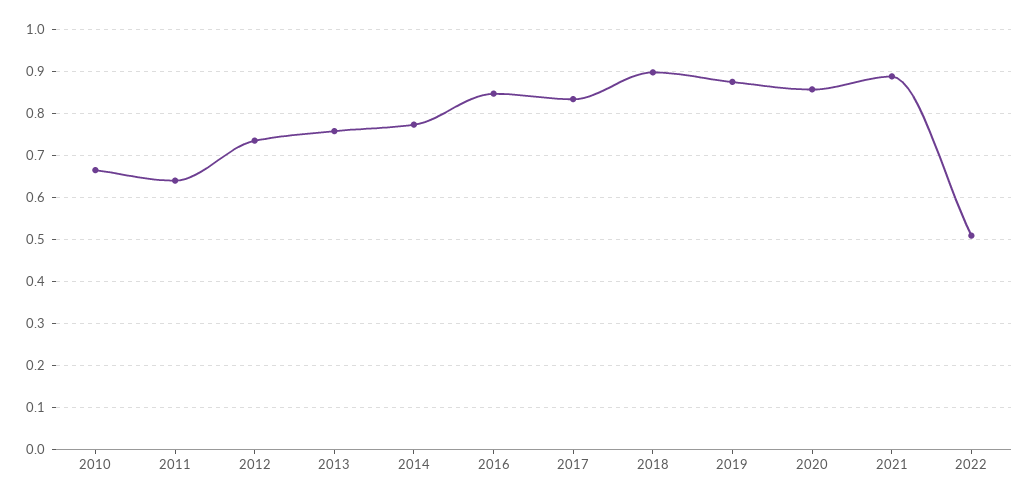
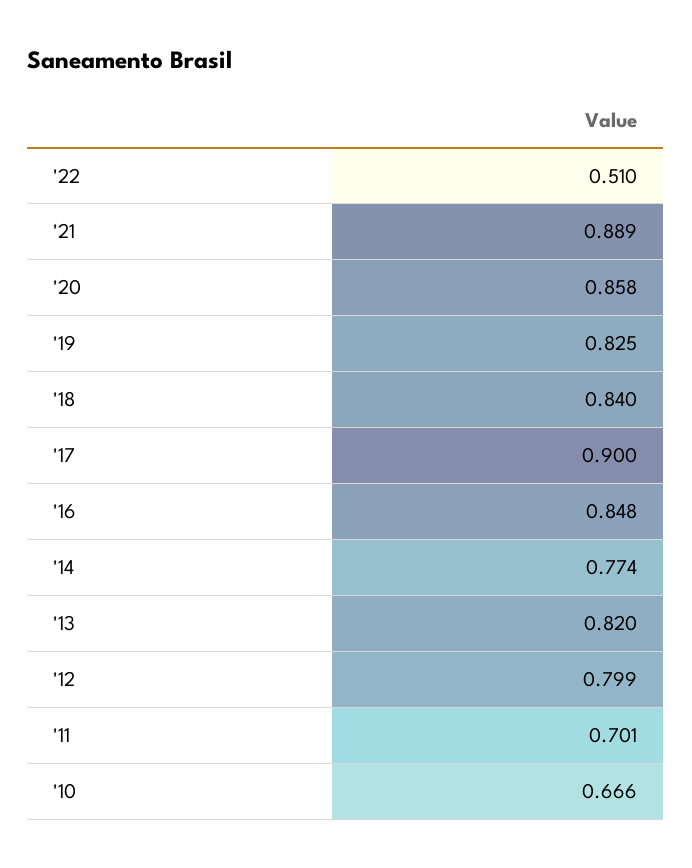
2011: 0.64 -> 0.701
2012: 0.74 -> 0.799
2013: 0.76 -> 0.82
2017: 0.84 -> 0.9
2018: 0.9 -> 0.84
2019: 0.88 -> 0.825

